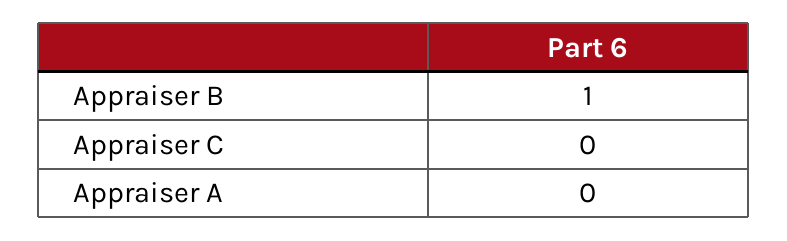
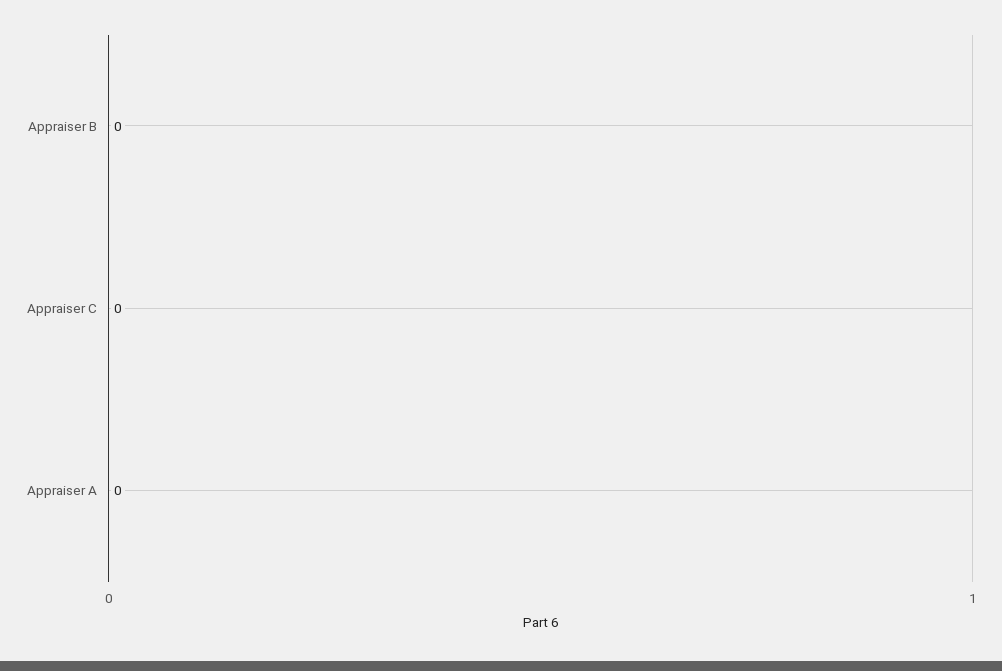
Appraiser B: 1 -> 0

